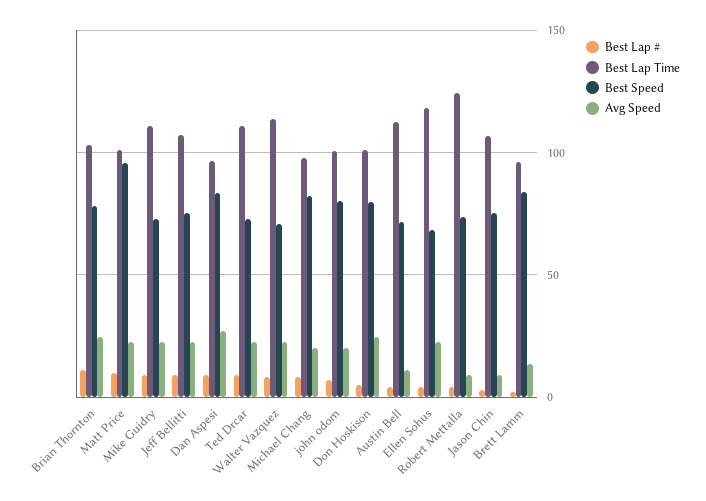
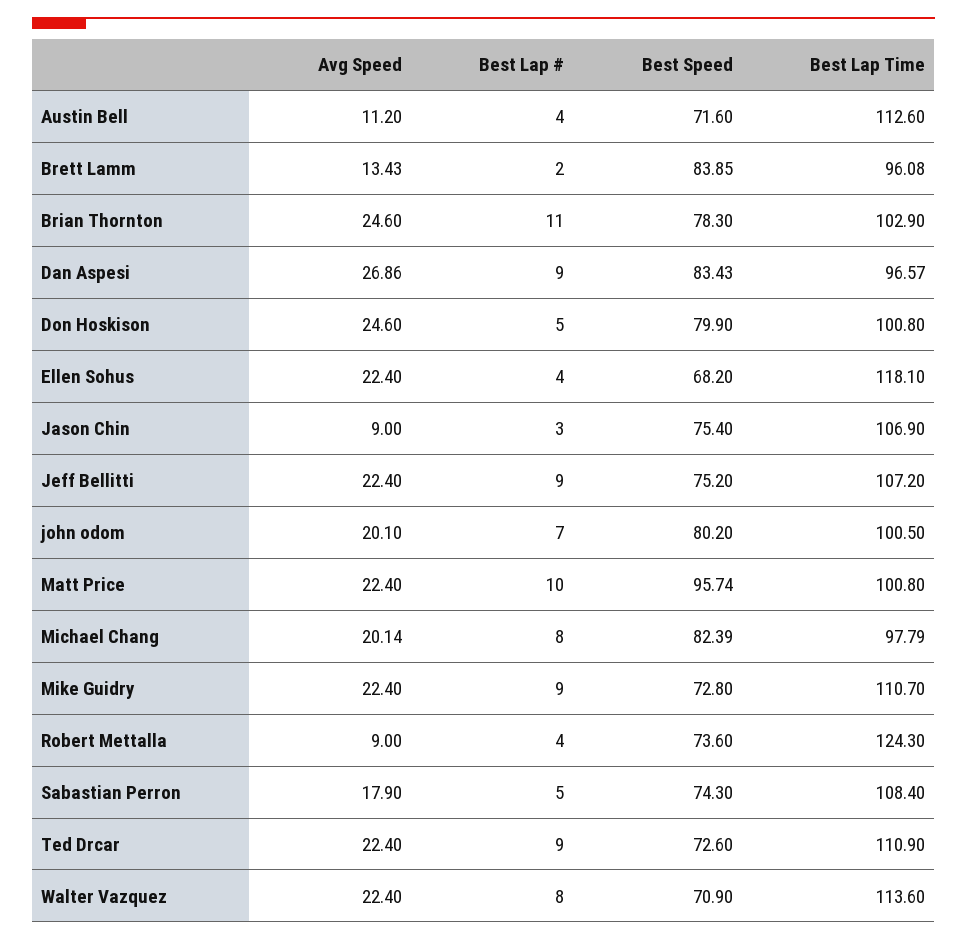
Avg Speed, Sabastian Perron: none -> 17.9
Best Lap #, Sabastian Perron: none -> 5
Best Speed, Sabastian Perron: none -> 74.3
Best Lap Time, Sabastian Perron: none -> 108.4

